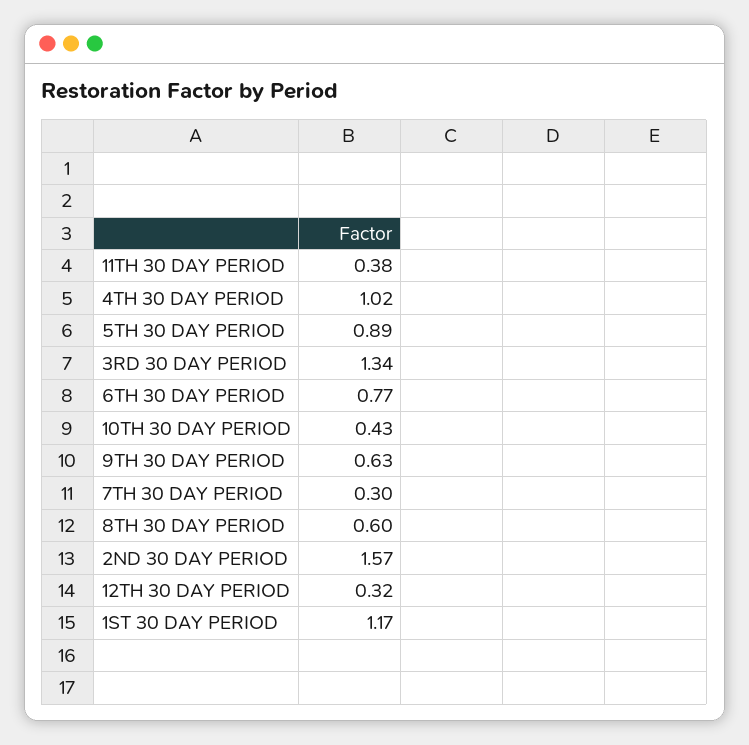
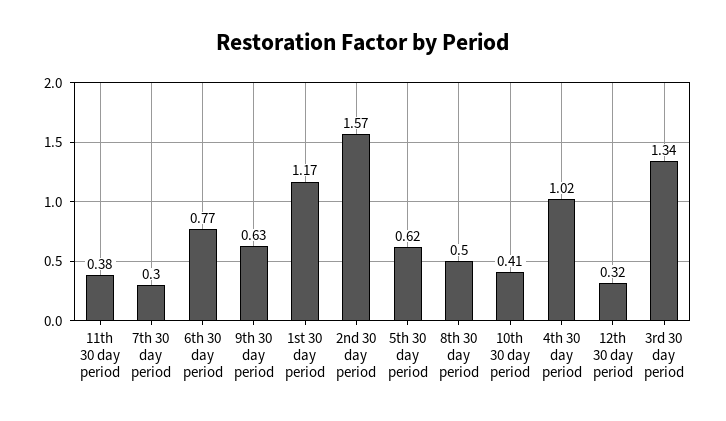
5TH 30 DAY PERIOD: 0.89 -> 0.62
10TH 30 DAY PERIOD: 0.43 -> 0.41
8TH 30 DAY PERIOD: 0.6 -> 0.5

